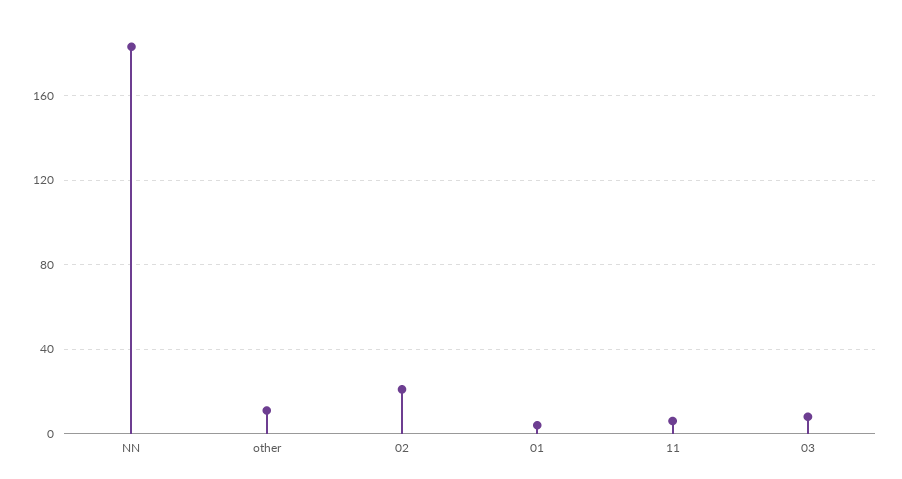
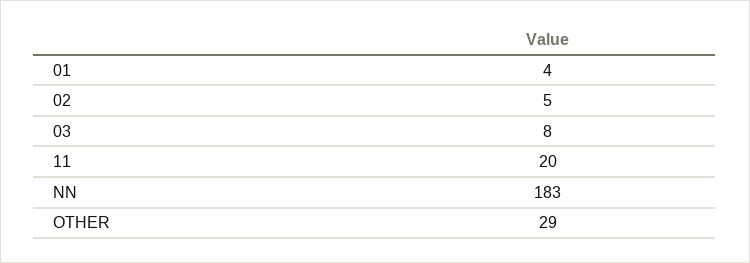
other: 10 -> 29
02: 20 -> 5
11: 5 -> 20

